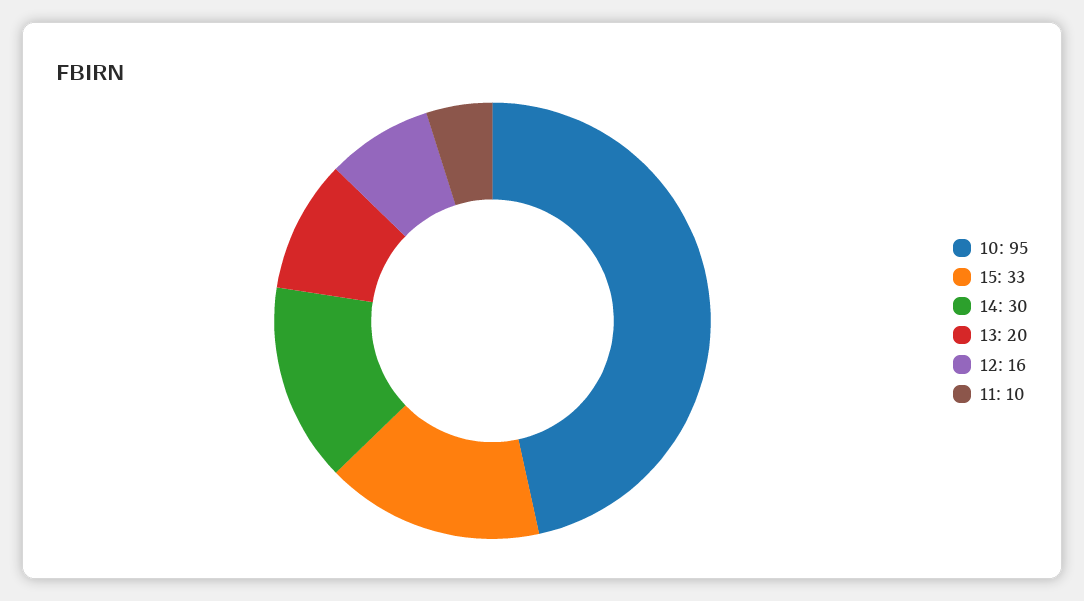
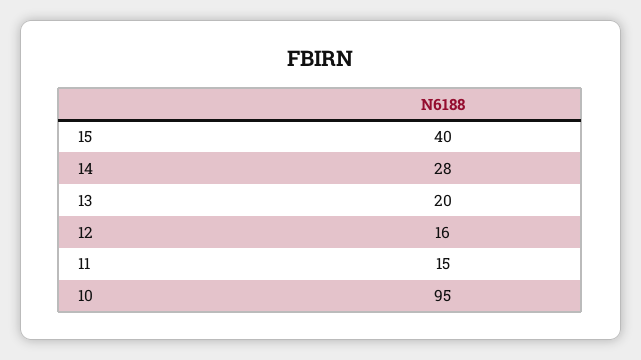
15: 33 -> 40
14: 30 -> 28
11: 10 -> 15

